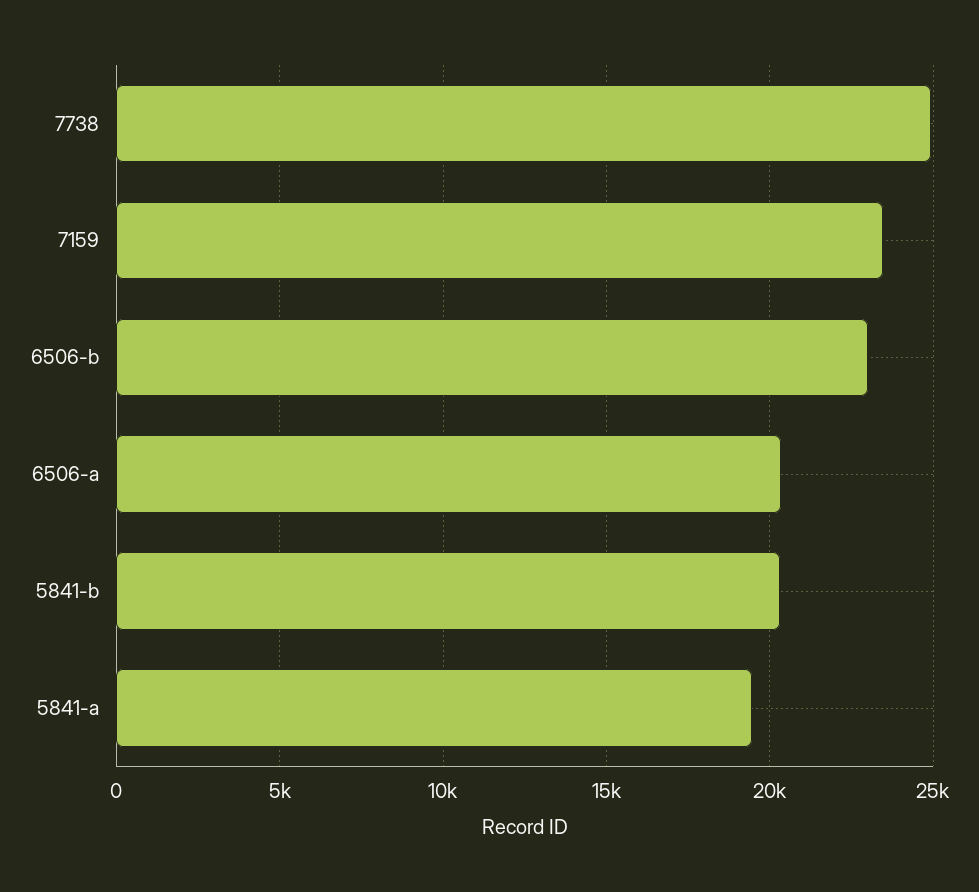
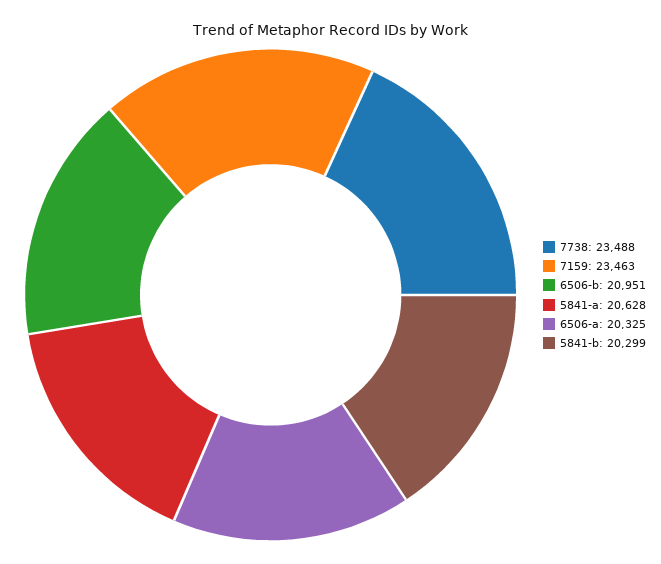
7738: 25000 -> 23488
6506-b: 23000 -> 20951
5841-a: 19500 -> 20628

